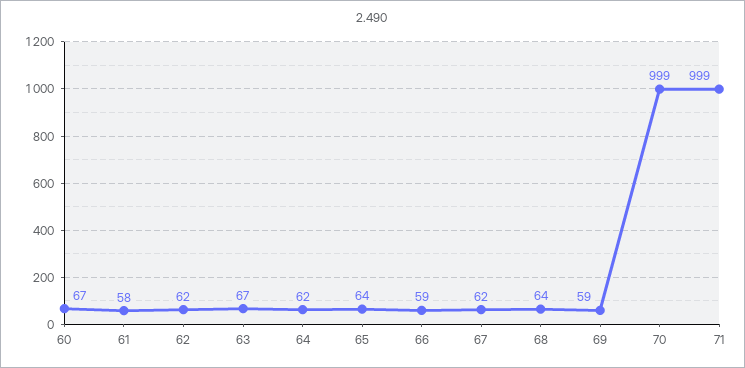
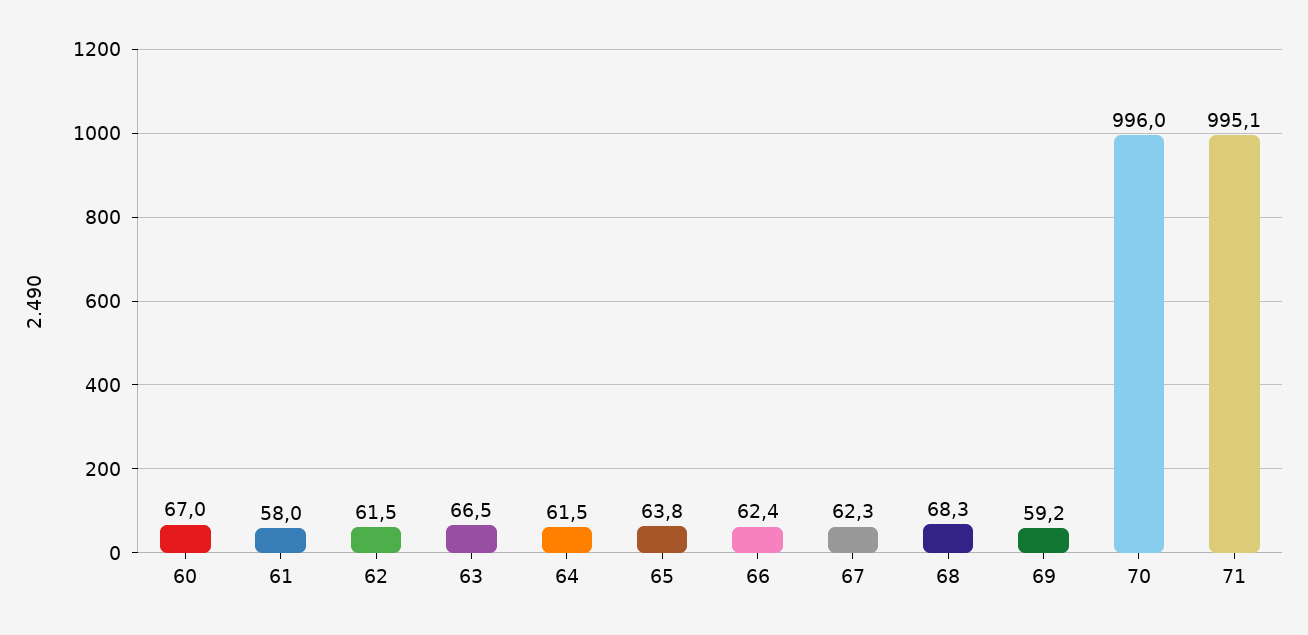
66: 59 -> 62.4
68: 64 -> 68.3
70: 999 -> 996
71: 999 -> 995.1

